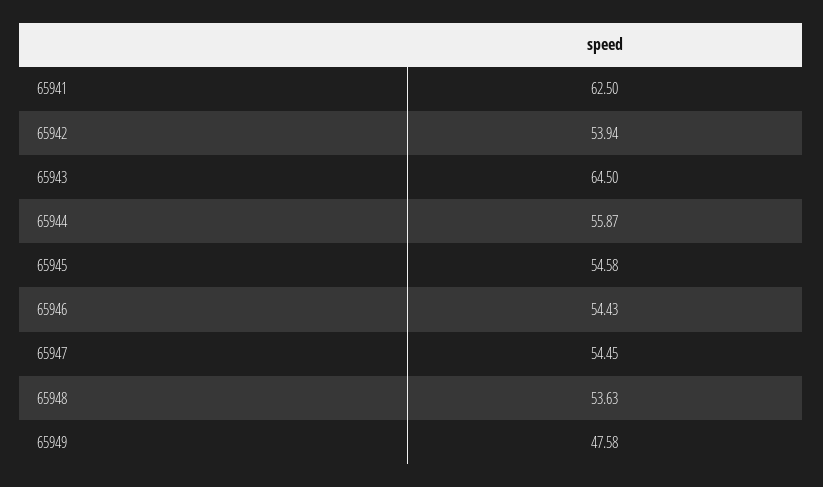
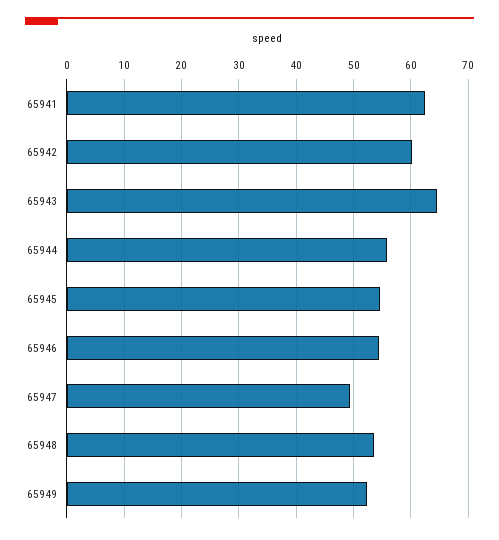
65942: 53.94 -> 60
65947: 54.45 -> 50
65949: 47.58 -> 52

